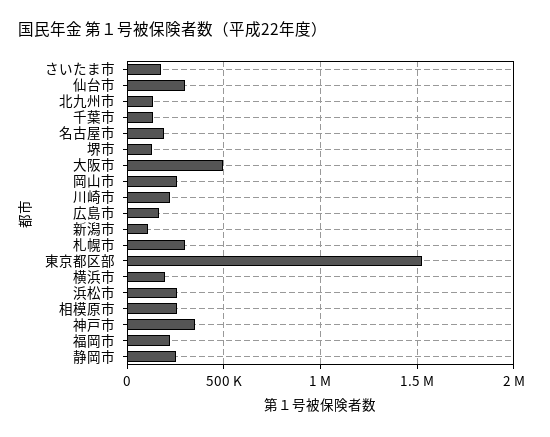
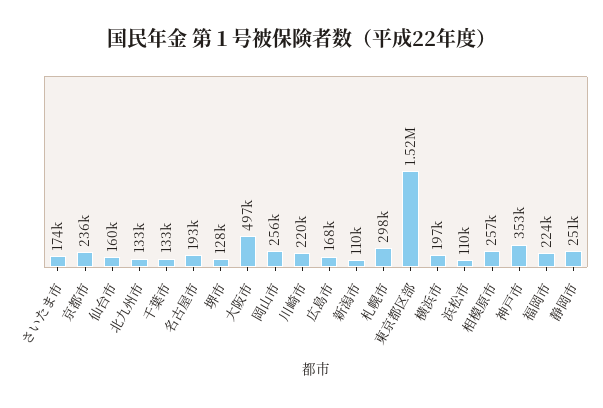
仙台市: 300000 -> 160000
浜松市: 250000 -> 110000
京都市: none -> 236000

